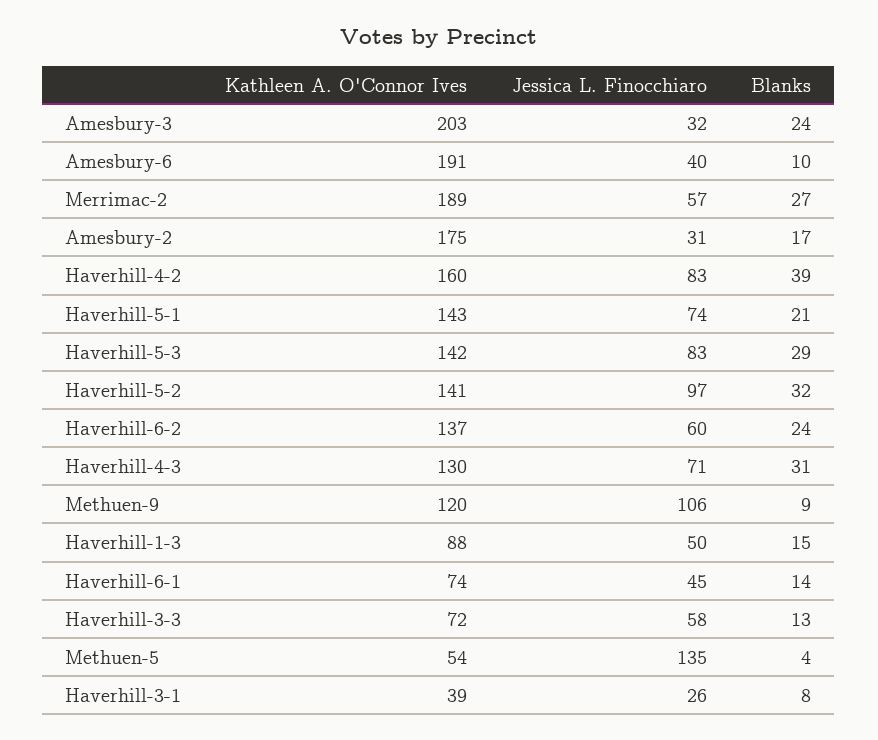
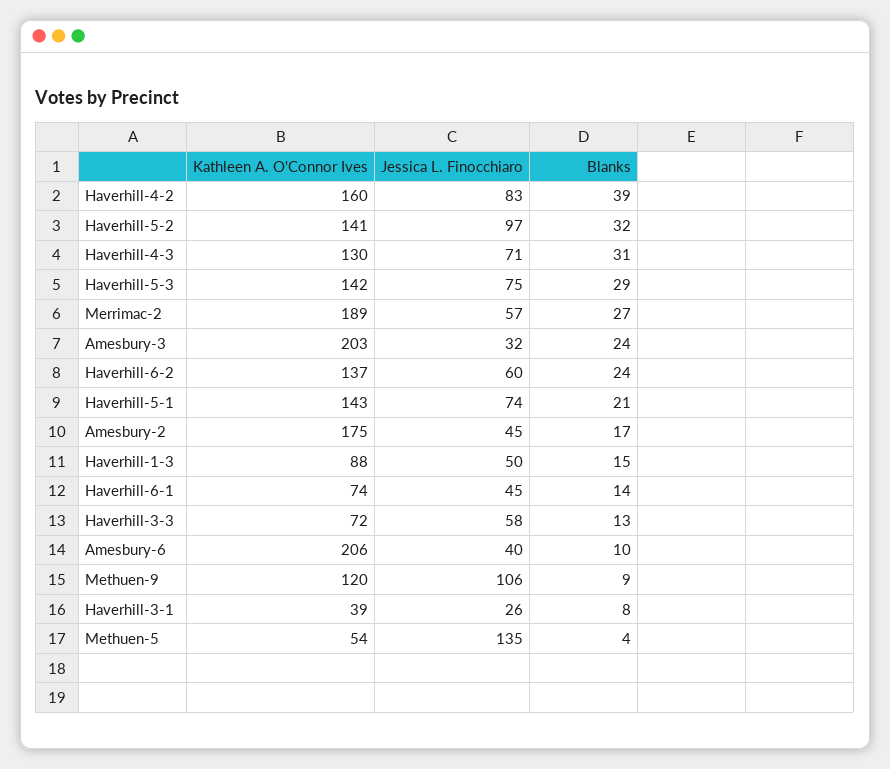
Kathleen A. O'Connor Ives, Amesbury-6: 191 -> 206
Jessica L. Finocchiaro, Amesbury-2: 31 -> 45
Jessica L. Finocchiaro, Haverhill-5-3: 83 -> 75

